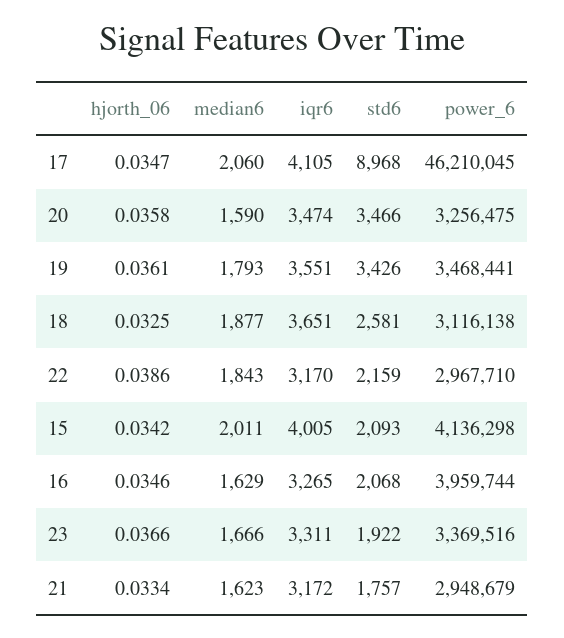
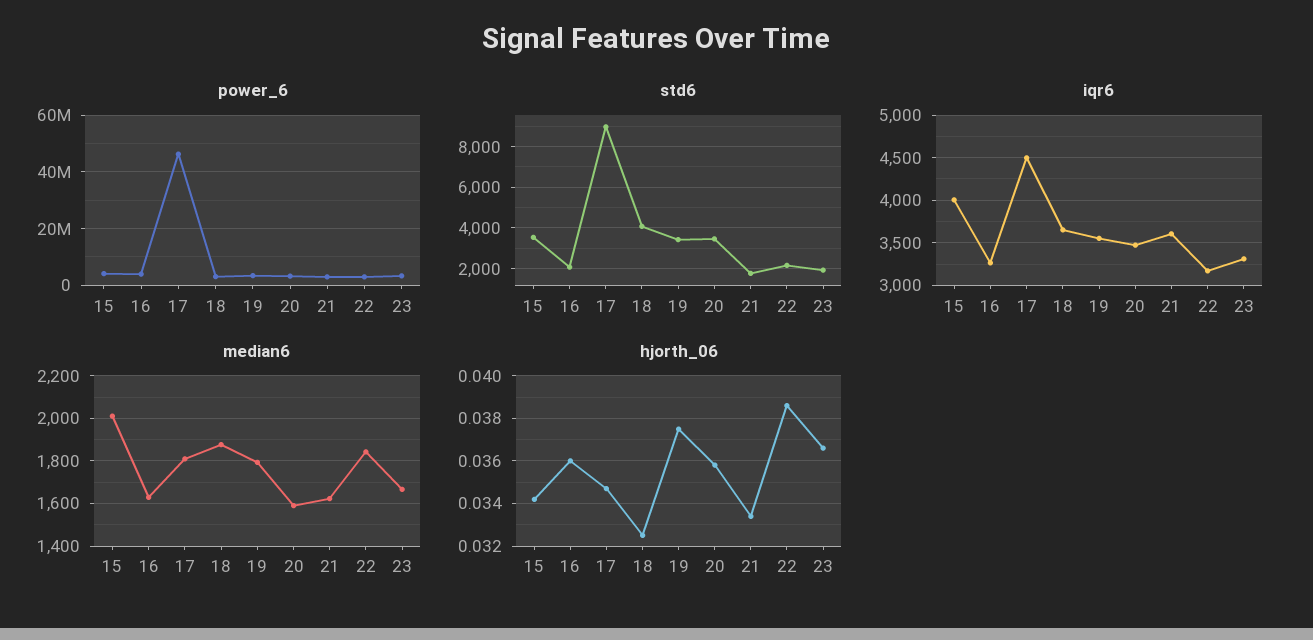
median6, 17: 2060 -> 1800
iqr6, 17: 4105 -> 4500
hjorth_06, 19: 0.0361 -> 0.0375
std6, 18: 2581 -> 4000
std6, 15: 2093 -> 3500
hjorth_06, 16: 0.0346 -> 0.036
iqr6, 21: 3172 -> 3600

